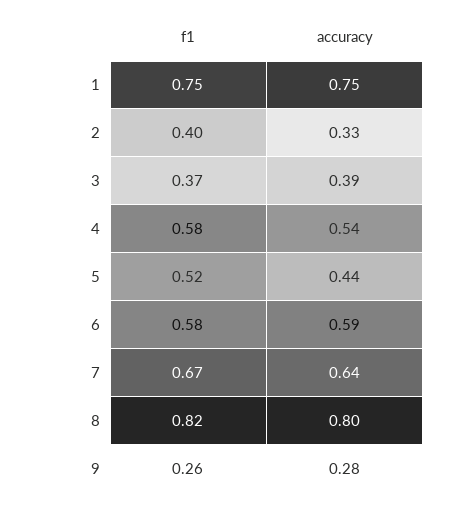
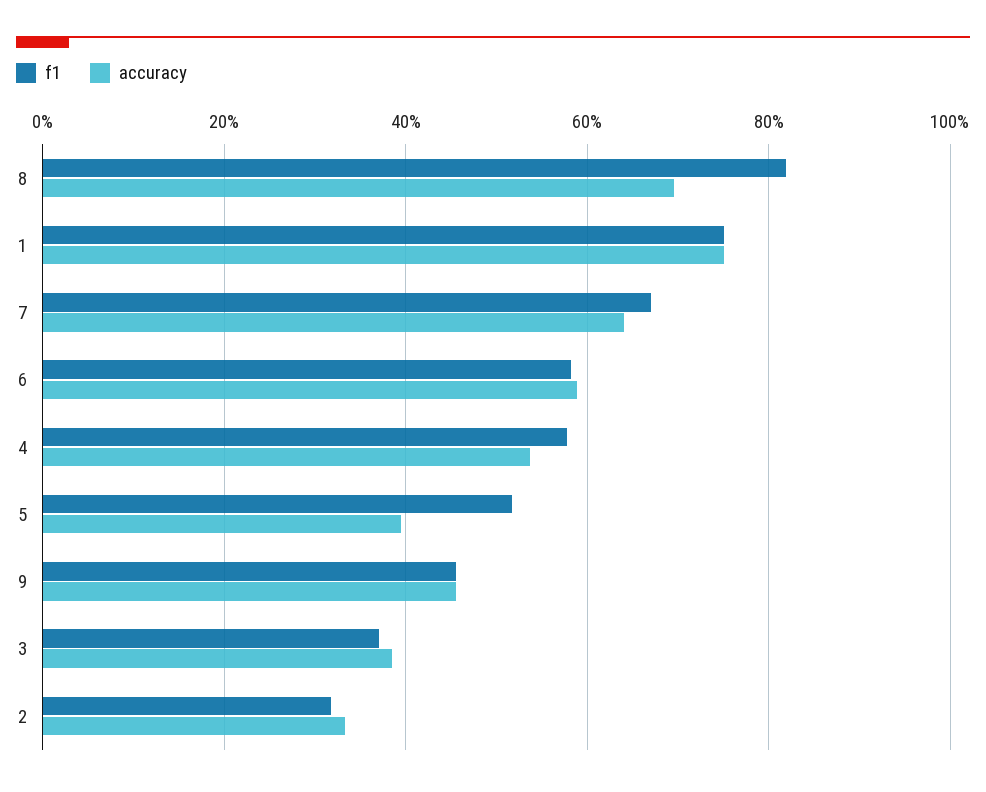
f1, 2: 0.4 -> 0.32
accuracy, 5: 0.44 -> 0.4
accuracy, 8: 0.8 -> 0.7
f1, 9: 0.26 -> 0.46
accuracy, 9: 0.28 -> 0.46

